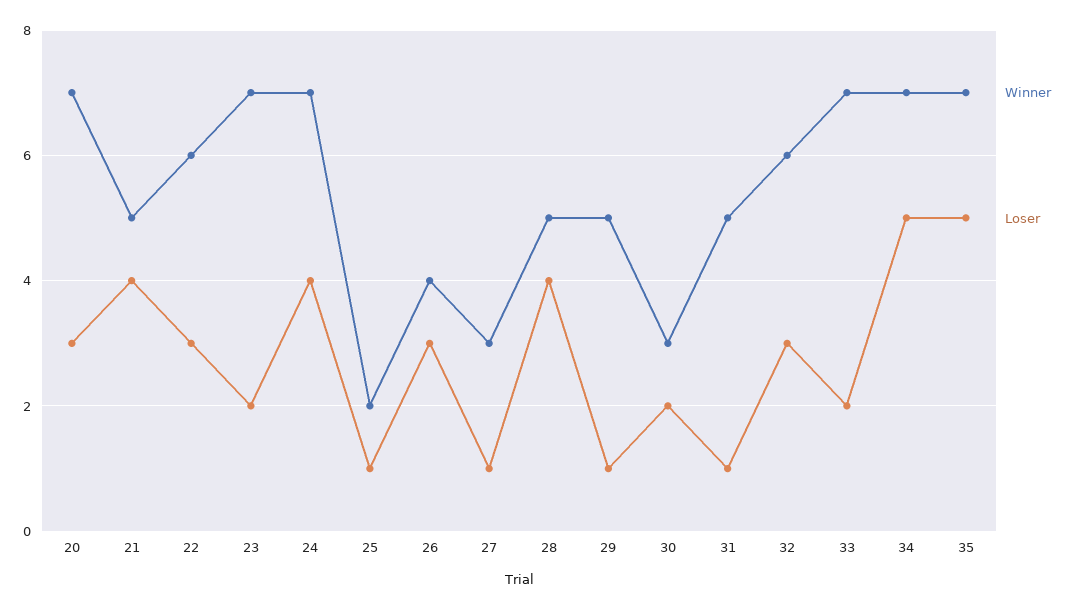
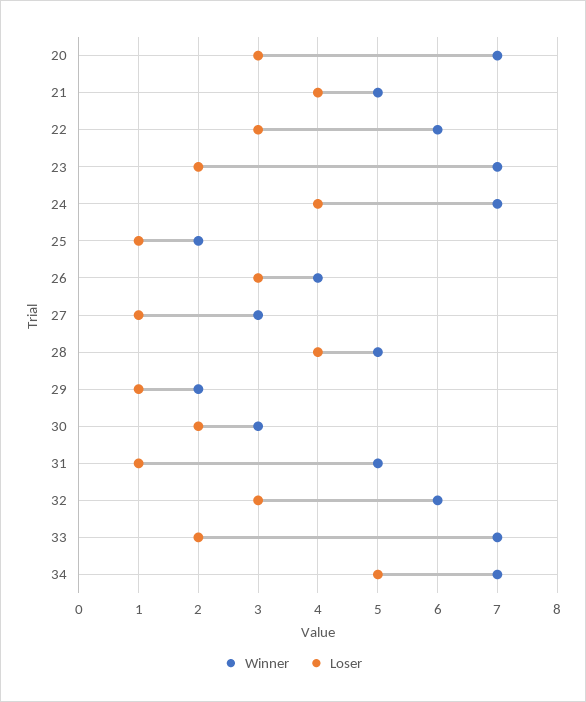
Winner, 29: 5 -> 2
Winner, 35: 7 -> none
Loser, 35: 5 -> none

